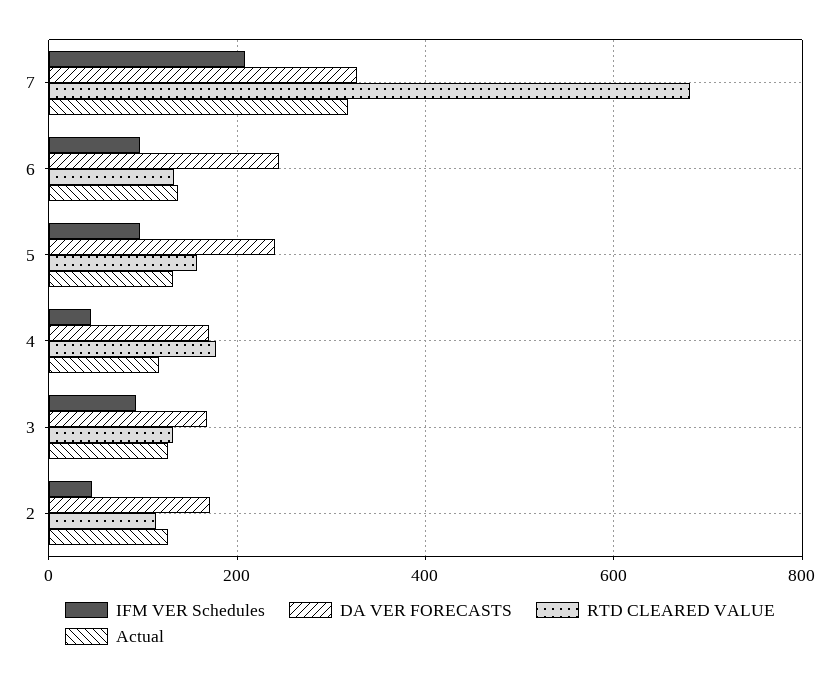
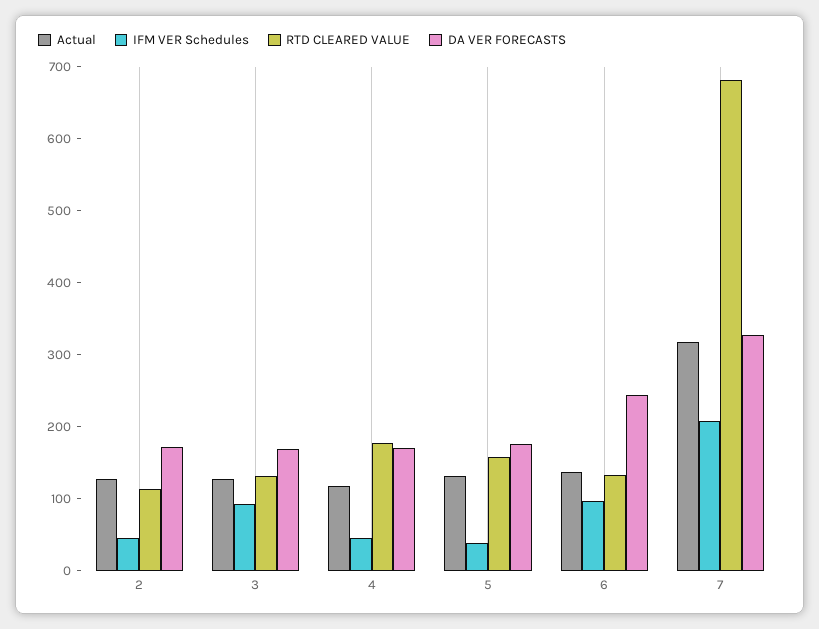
IFM VER Schedules, 5: 100 -> 40
DA VER FORECASTS, 5: 240 -> 180

